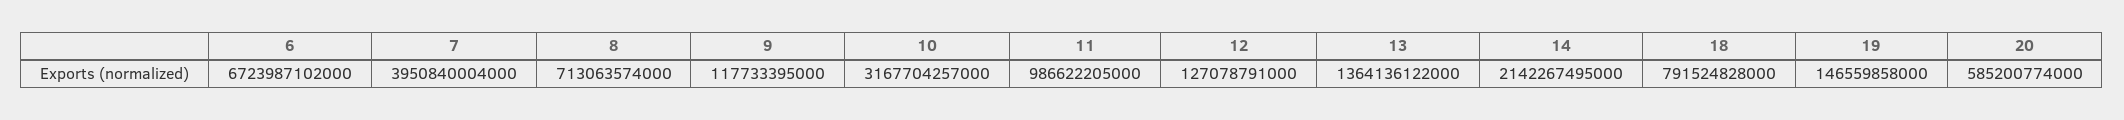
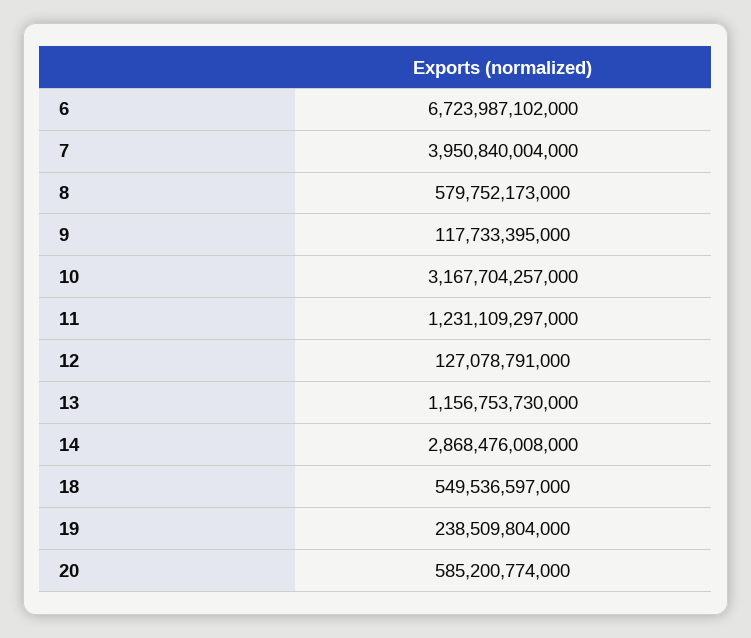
8: 713063574000 -> 579752173000
11: 986622205000 -> 1231109297000
13: 1364136122000 -> 1156753730000
14: 2142267495000 -> 2868476008000
18: 791524828000 -> 549536597000
19: 146559858000 -> 238509804000

